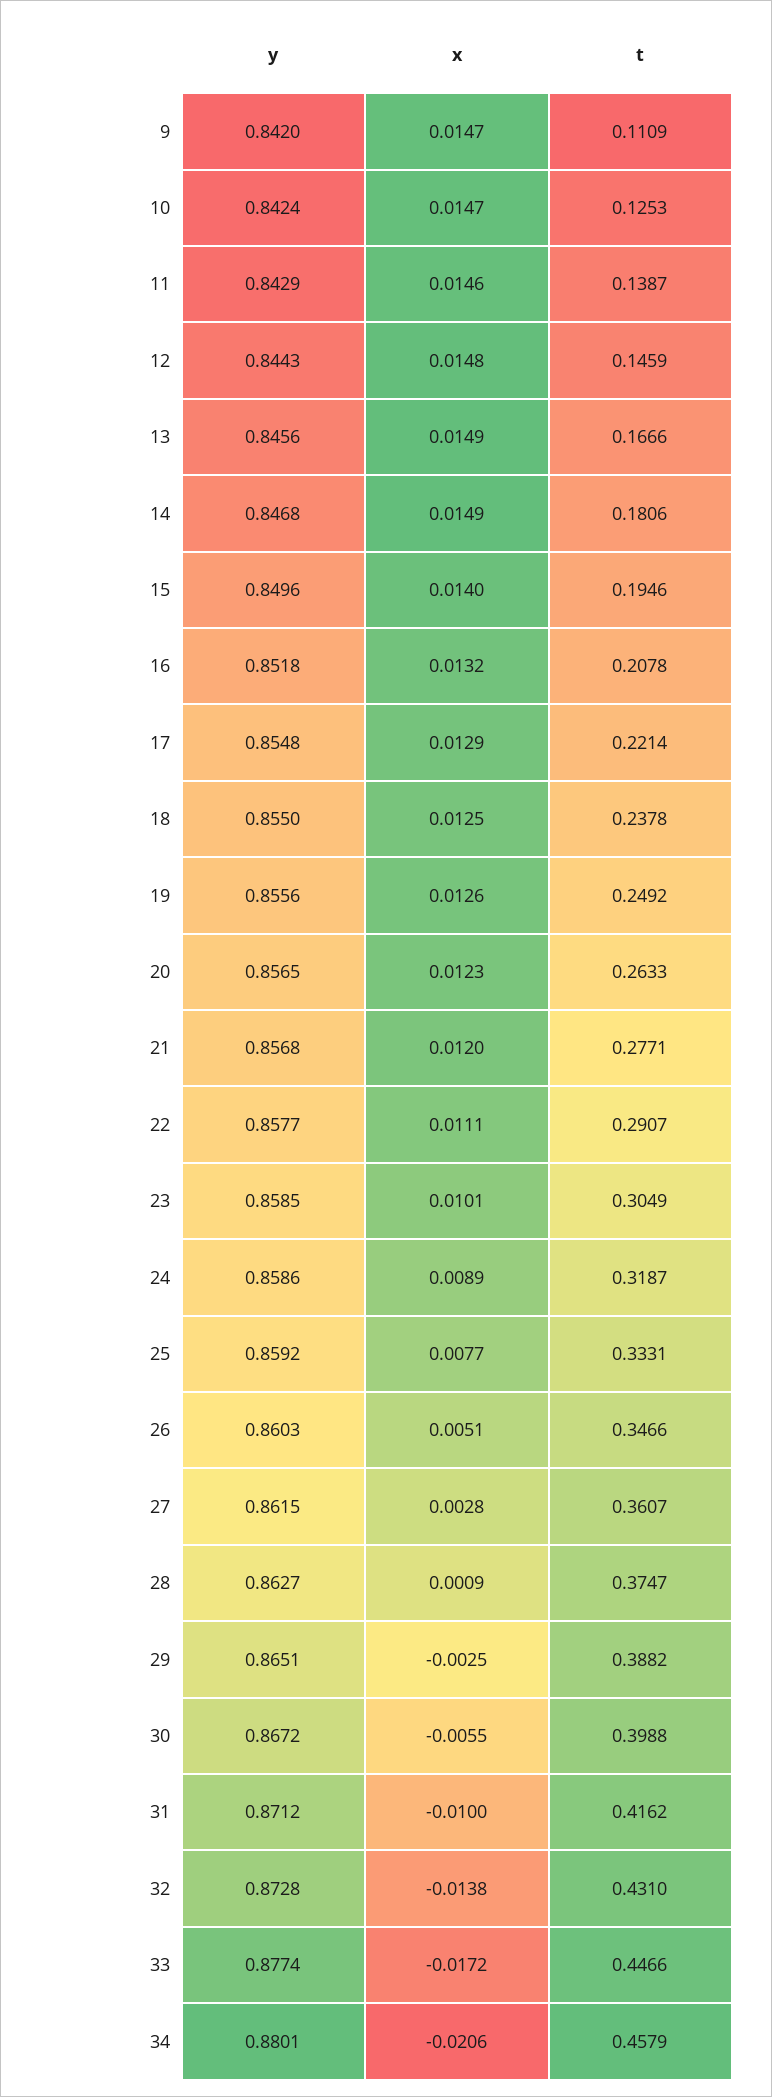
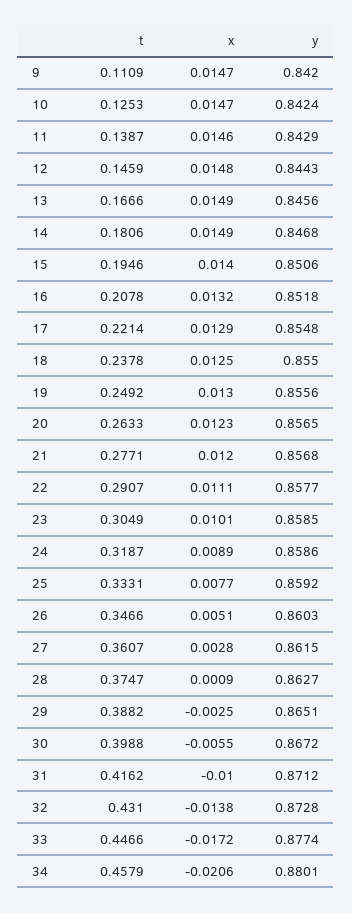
y, 15: 0.8496 -> 0.8506
x, 19: 0.0126 -> 0.013

